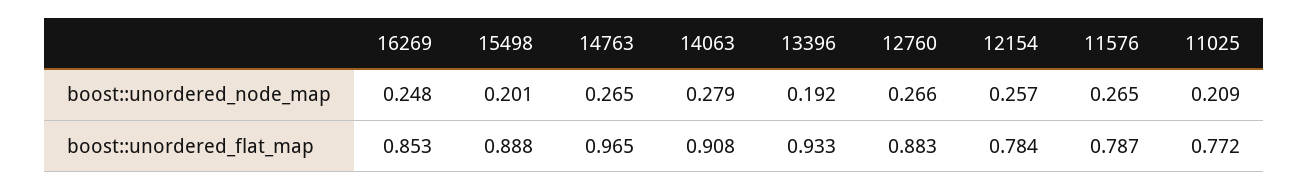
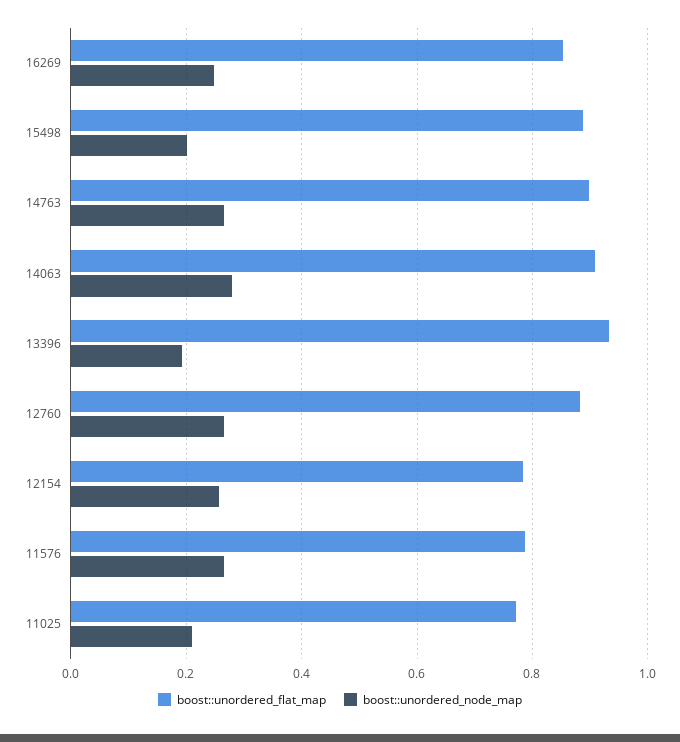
boost::unordered_flat_map, 14763: 0.965 -> 0.9

